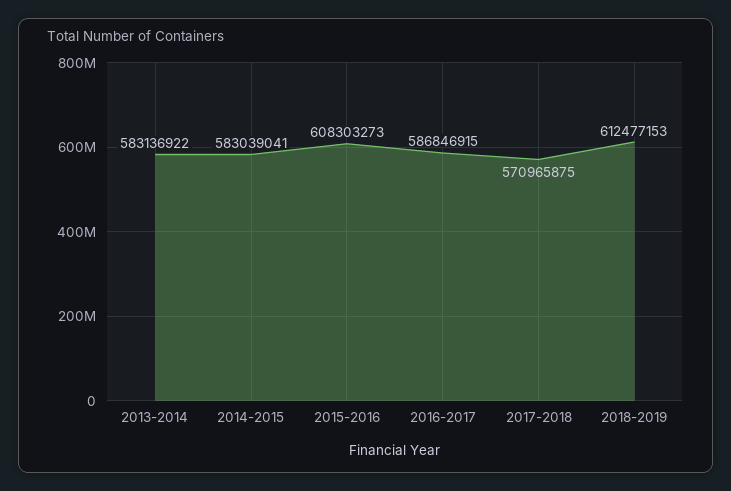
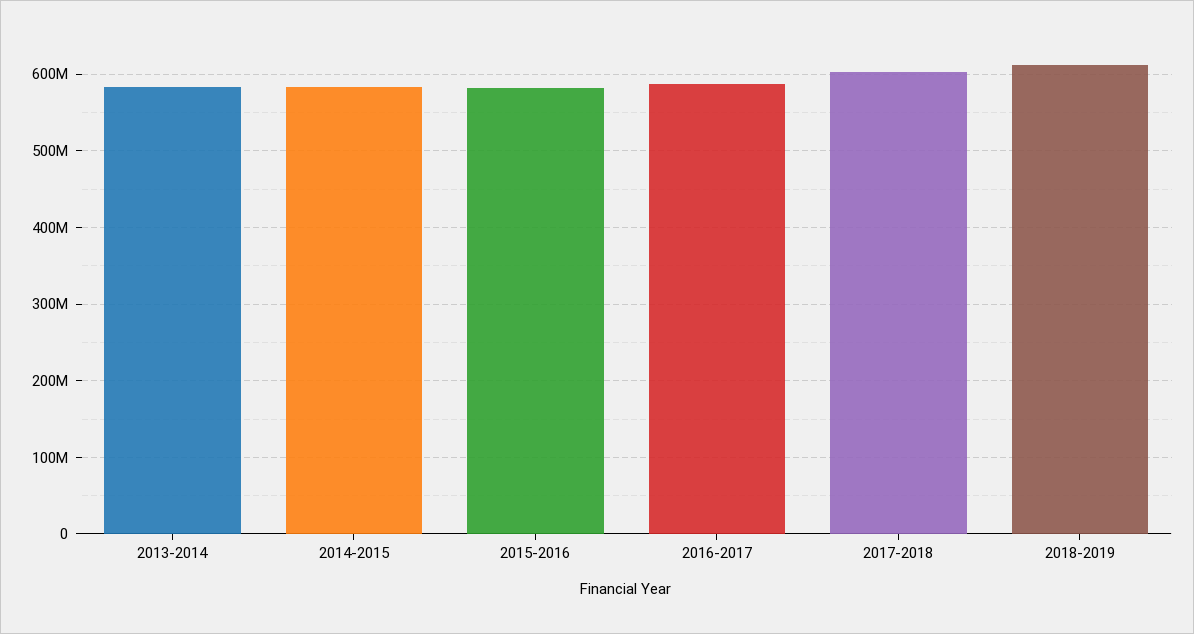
2015-2016: 608303273 -> 580000000
2017-2018: 570965875 -> 600000000

